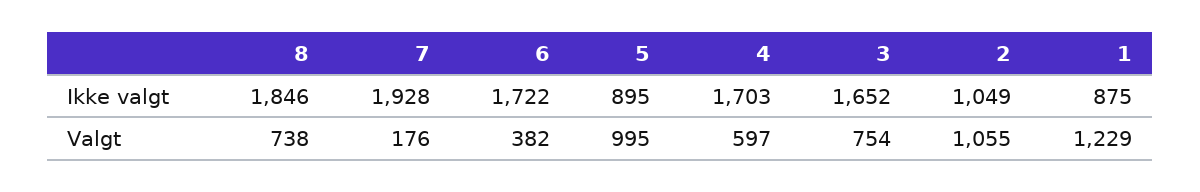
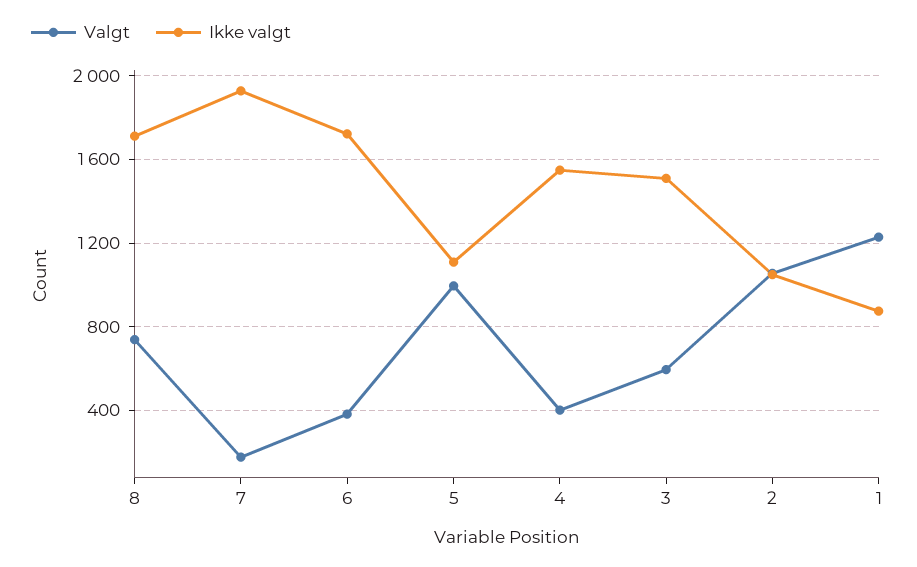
Ikke valgt, 8: 1846 -> 1700
Ikke valgt, 5: 895 -> 1100
Ikke valgt, 4: 1703 -> 1550
Ikke valgt, 3: 1652 -> 1500
Valgt, 4: 597 -> 400
Valgt, 3: 754 -> 600

